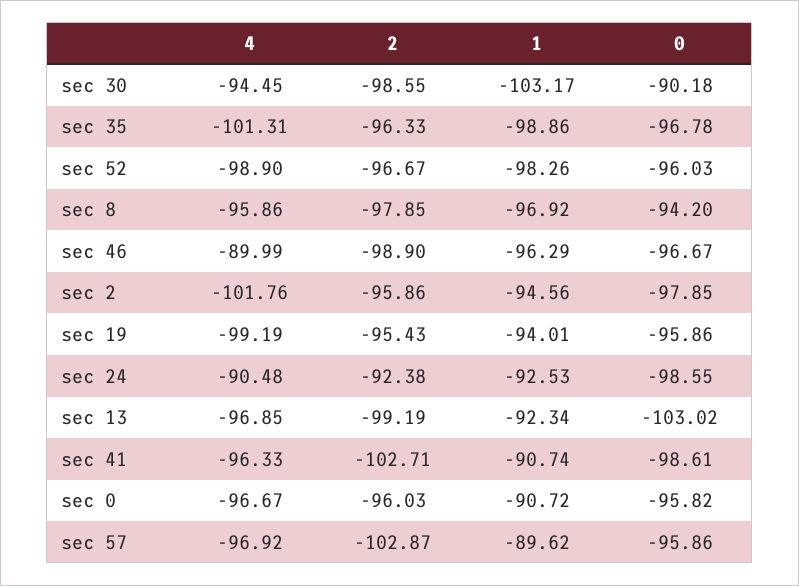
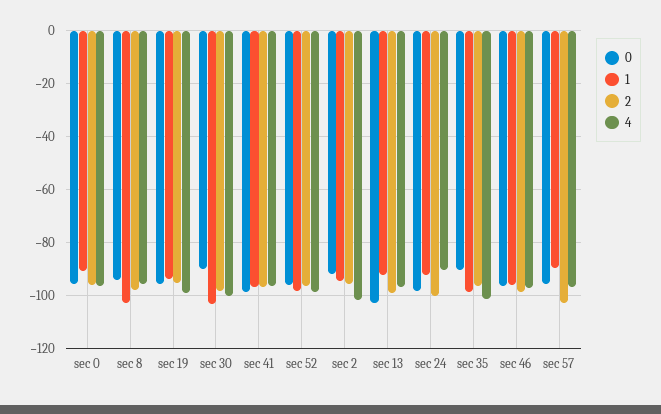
4, sec 30: -94.45 -> -100
0, sec 35: -96.78 -> -90
1, sec 8: -96.92 -> -102.5
4, sec 46: -89.99 -> -97.5
0, sec 2: -97.85 -> -92.5
2, sec 24: -92.38 -> -100
2, sec 41: -102.71 -> -97.5
1, sec 41: -90.74 -> -97.5

